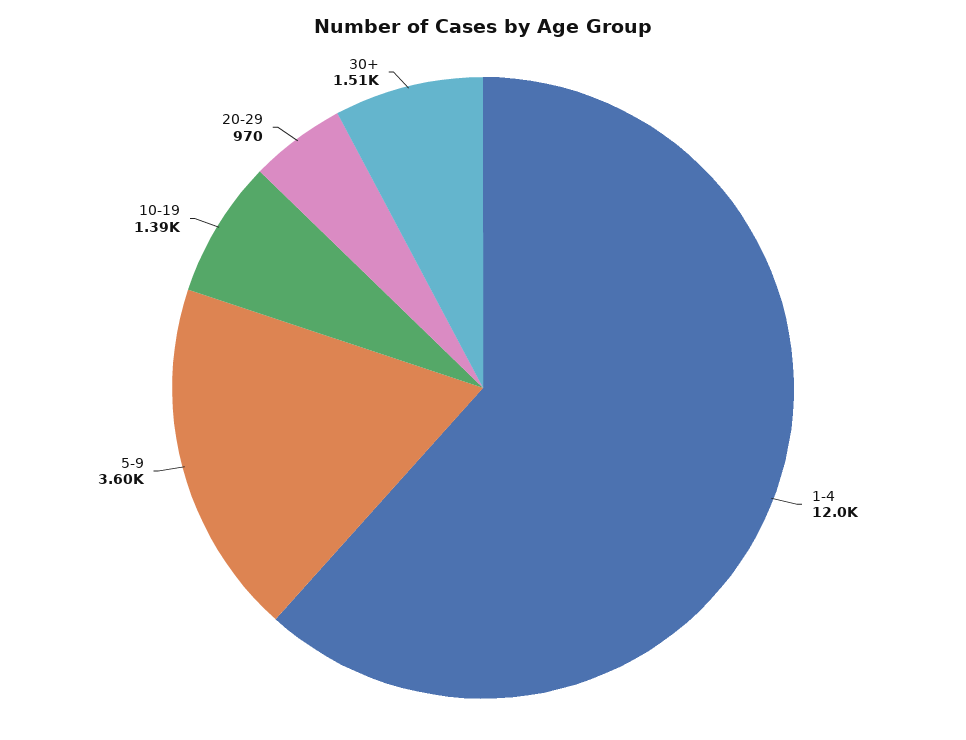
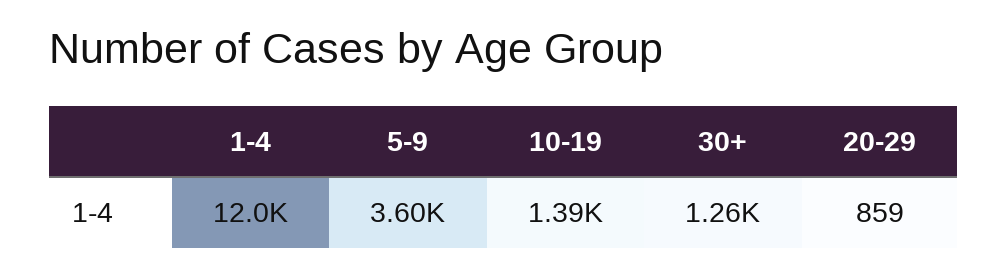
20-29: 970 -> 859
30+: 1510 -> 1260

